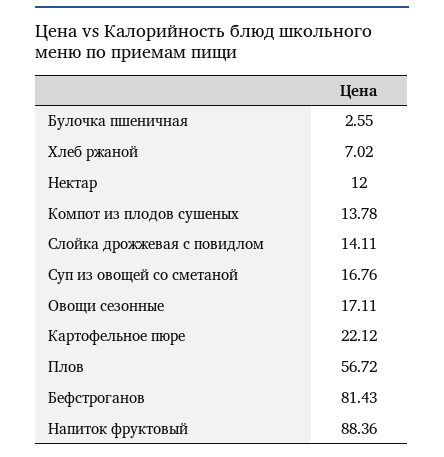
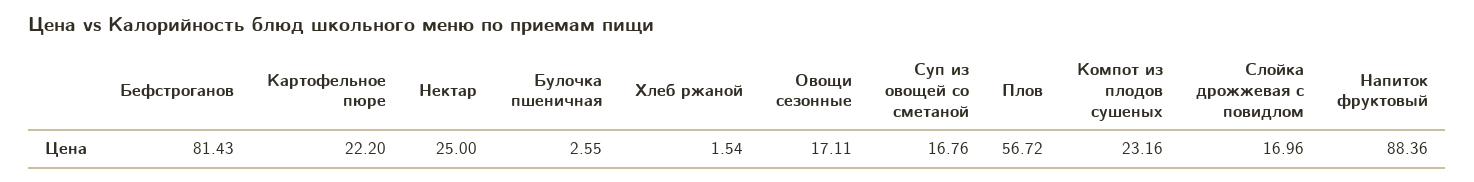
Хлеб ржаной: 7.02 -> 1.54
Нектар: 12 -> 25
Компот из плодов сушеных: 13.78 -> 23.16
Слойка дрожжевая с повидлом: 14.11 -> 16.96
Картофельное пюре: 22.12 -> 22.2

